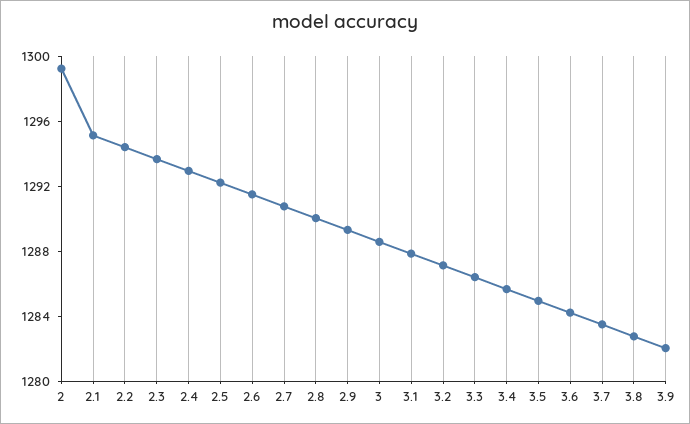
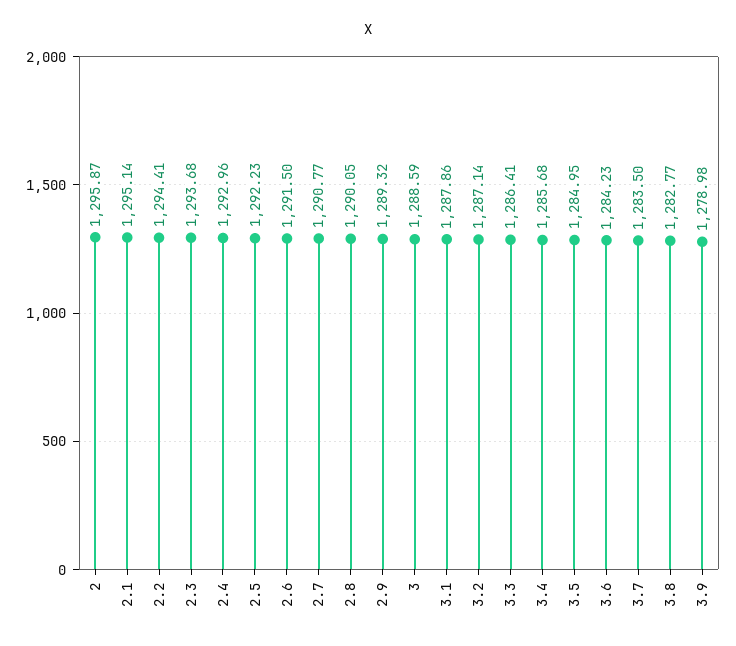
2: 1299 -> 1295.87
3.9: 1282 -> 1278.98

